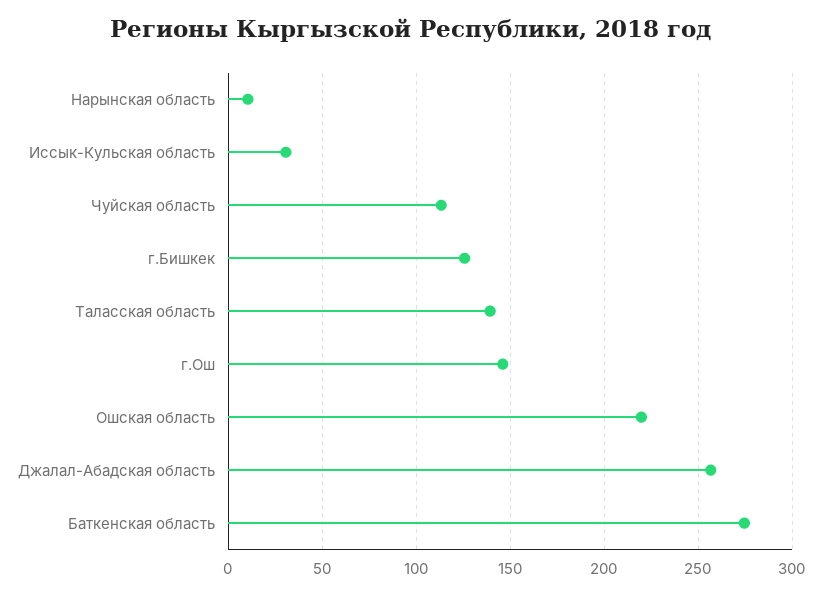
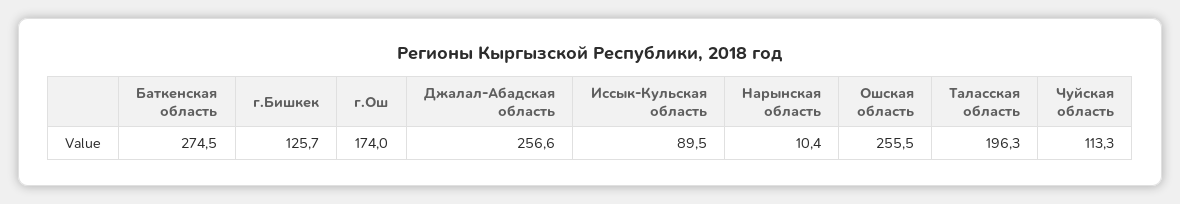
Иссык-Кульская область: 30 -> 89.5
Таласская область: 140 -> 196.3
г.Ош: 145 -> 174
Ошская область: 220 -> 255.5

